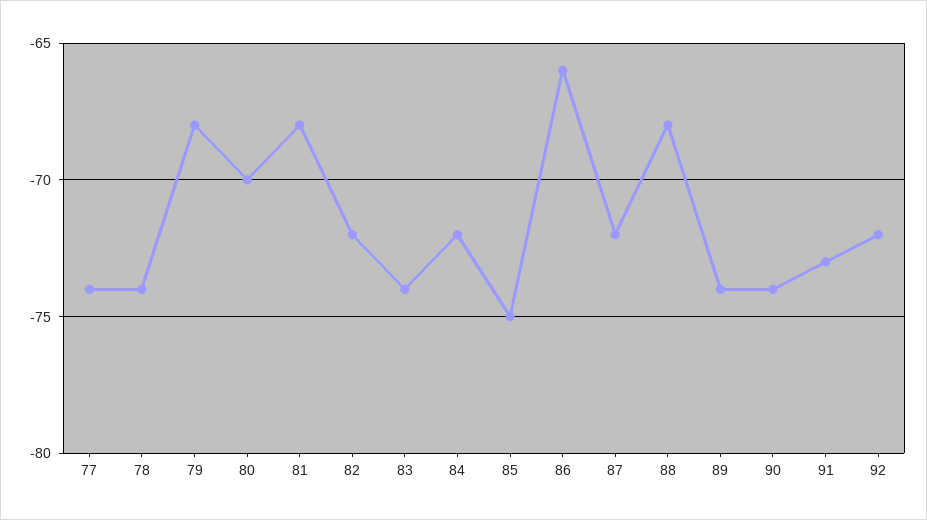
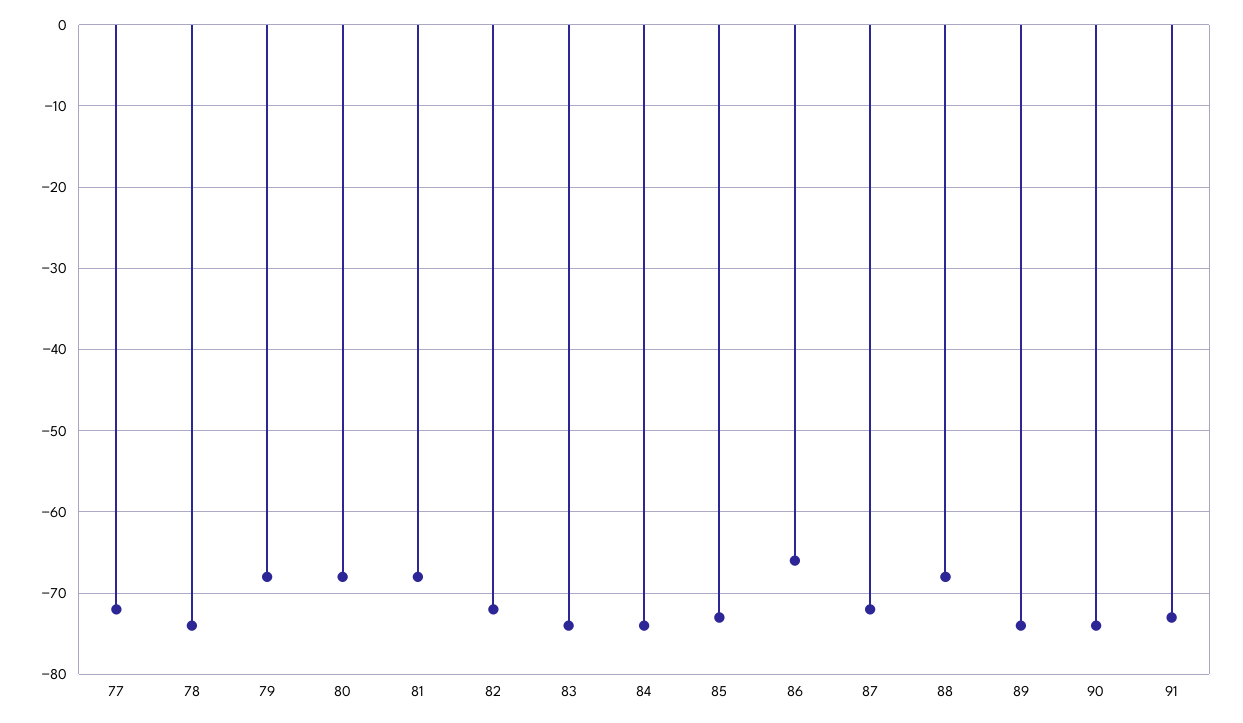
77: -74 -> -72
80: -70 -> -68
84: -72 -> -74
85: -75 -> -73
92: -72 -> none

